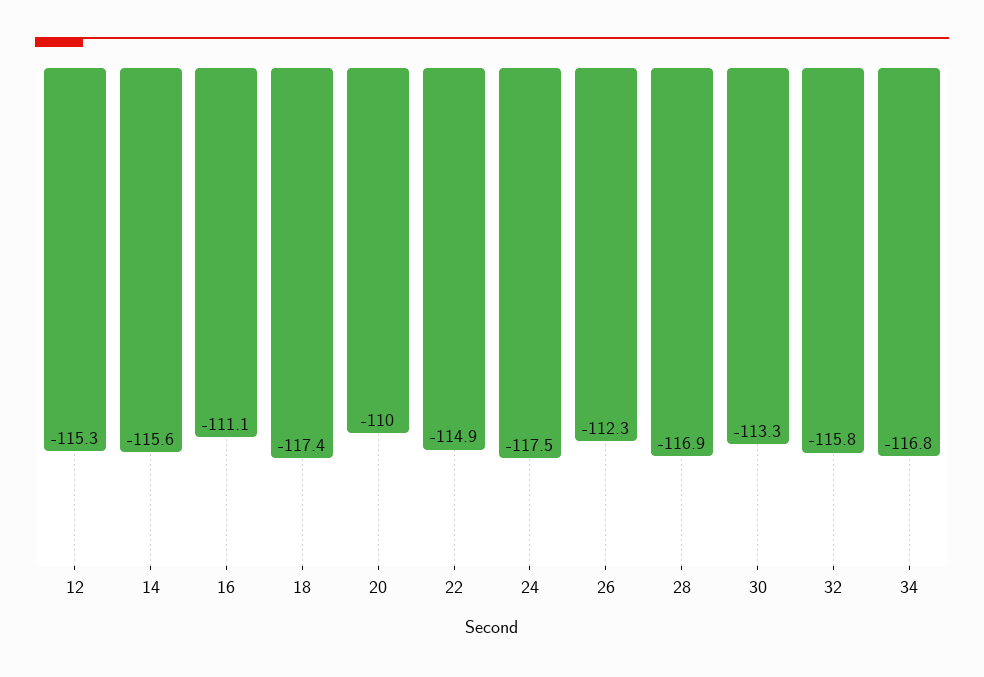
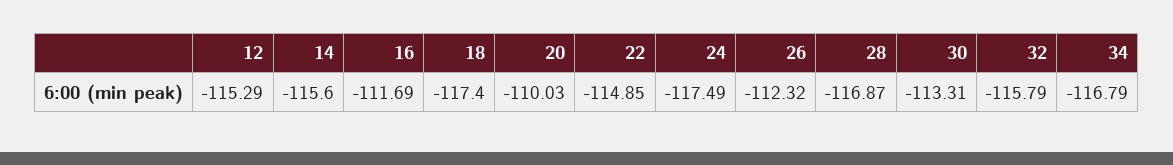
16: -111.1 -> -111.69

